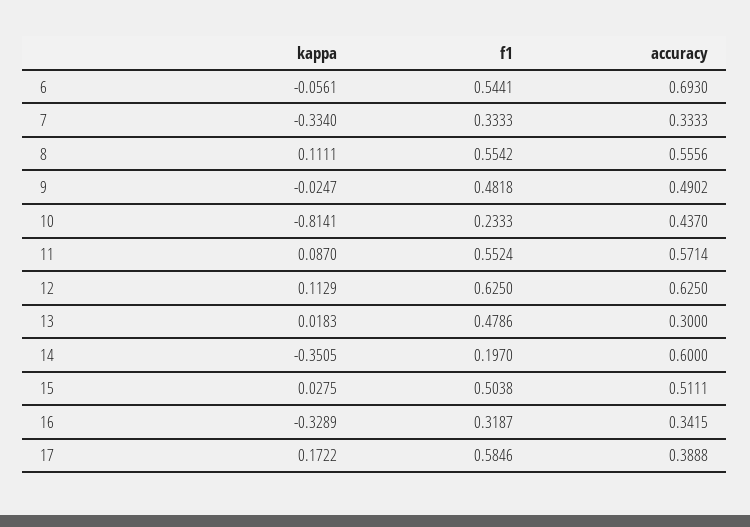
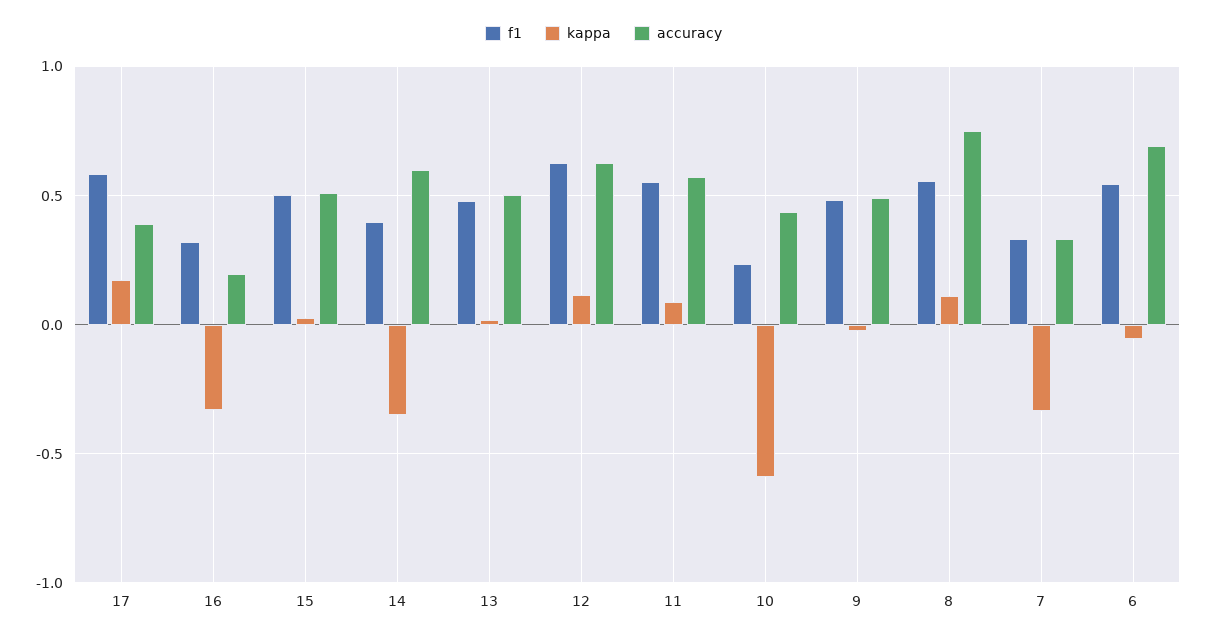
accuracy, 8: 0.5556 -> 0.75
kappa, 10: -0.8141 -> -0.6
accuracy, 13: 0.3 -> 0.5
f1, 14: 0.197 -> 0.4
accuracy, 16: 0.3415 -> 0.2

